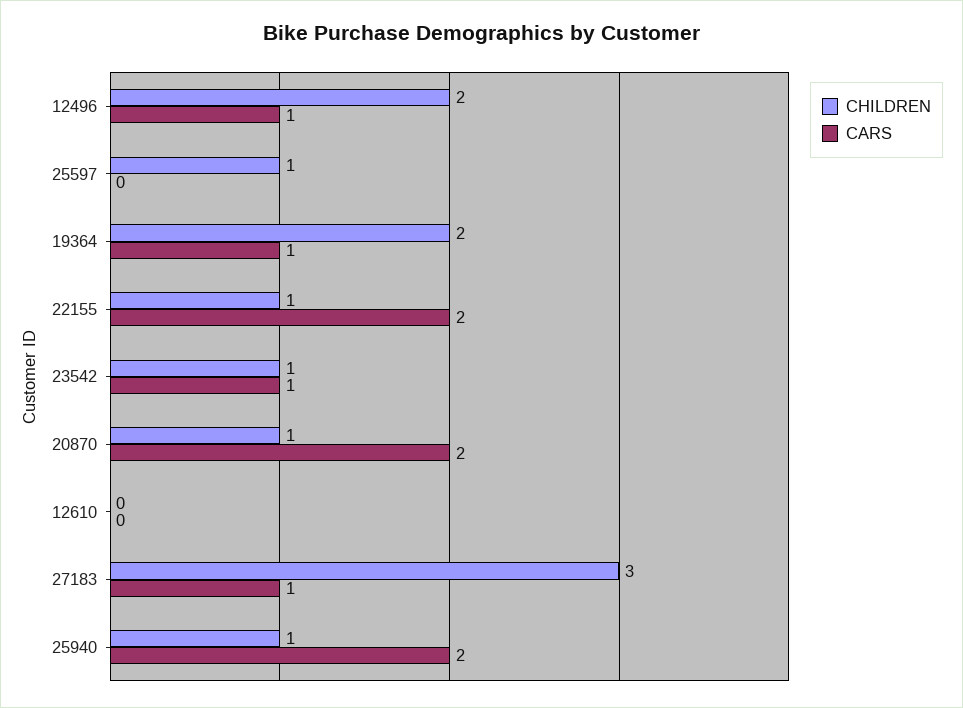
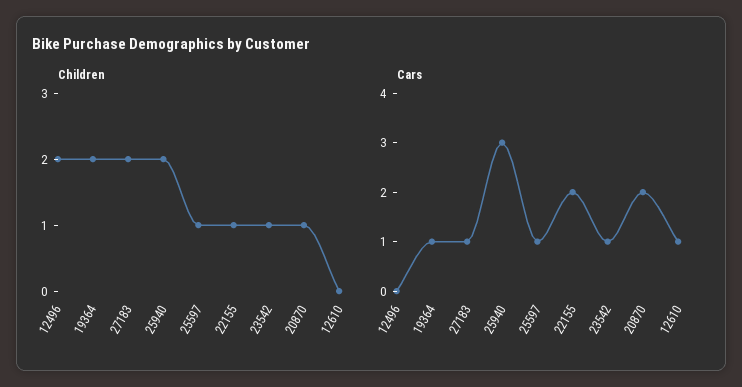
CARS, 12496: 1 -> 0
CARS, 25597: 0 -> 1
CARS, 12610: 0 -> 1
CHILDREN, 27183: 3 -> 2
CHILDREN, 25940: 1 -> 2
CARS, 25940: 2 -> 3

